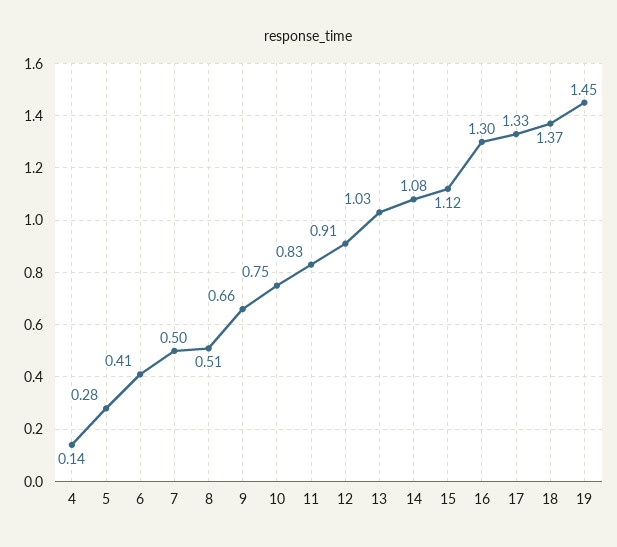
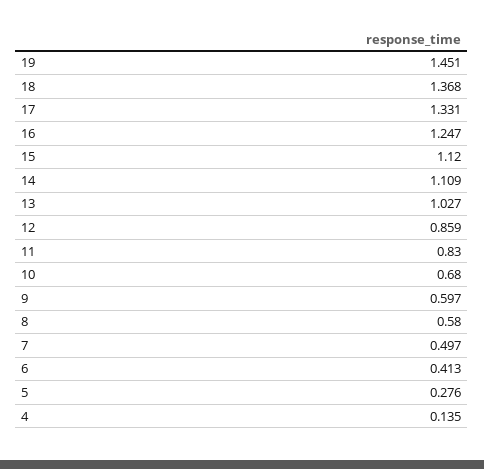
8: 0.51 -> 0.58
9: 0.66 -> 0.597
10: 0.75 -> 0.68
12: 0.91 -> 0.859
14: 1.08 -> 1.109
16: 1.3 -> 1.247

